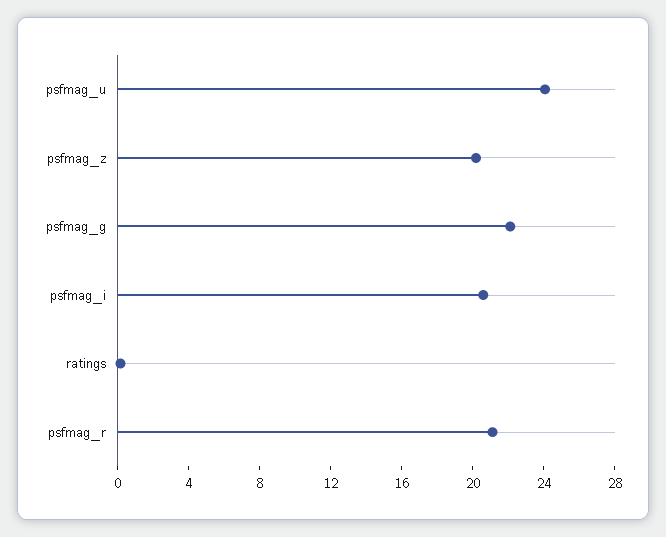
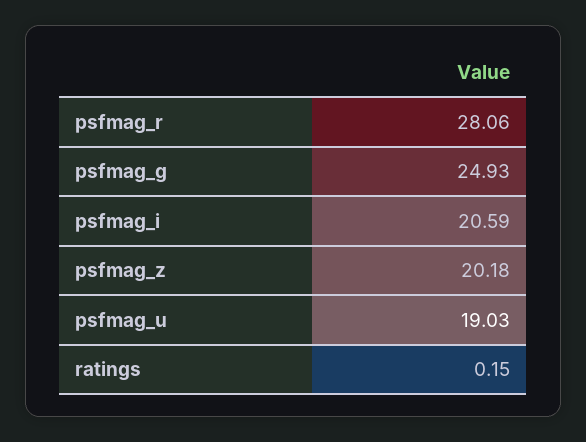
psfmag_u: 24 -> 19.03
psfmag_g: 22 -> 24.93
psfmag_r: 21 -> 28.06

